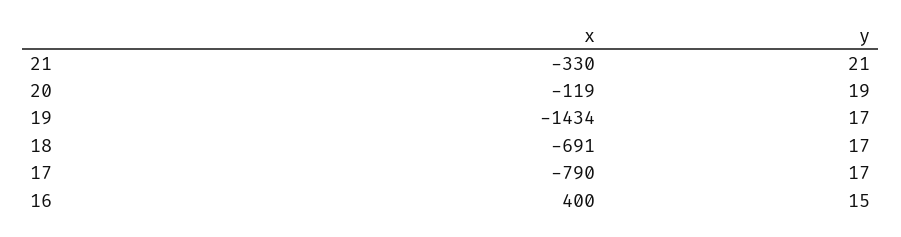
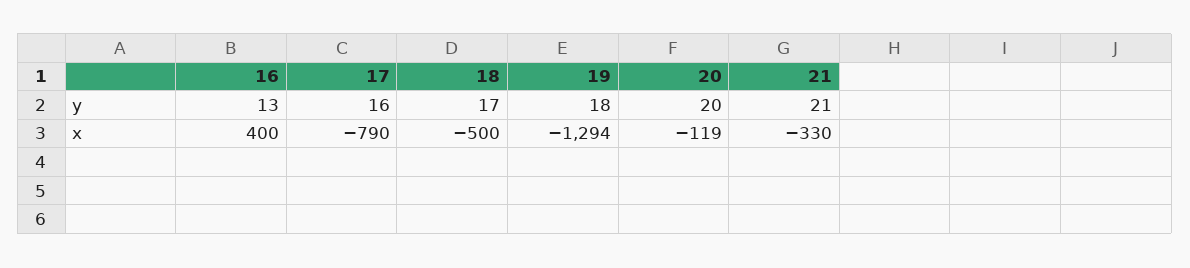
y, 20: 19 -> 20
x, 19: -1434 -> -1294
y, 19: 17 -> 18
x, 18: -691 -> -500
y, 17: 17 -> 16
y, 16: 15 -> 13

